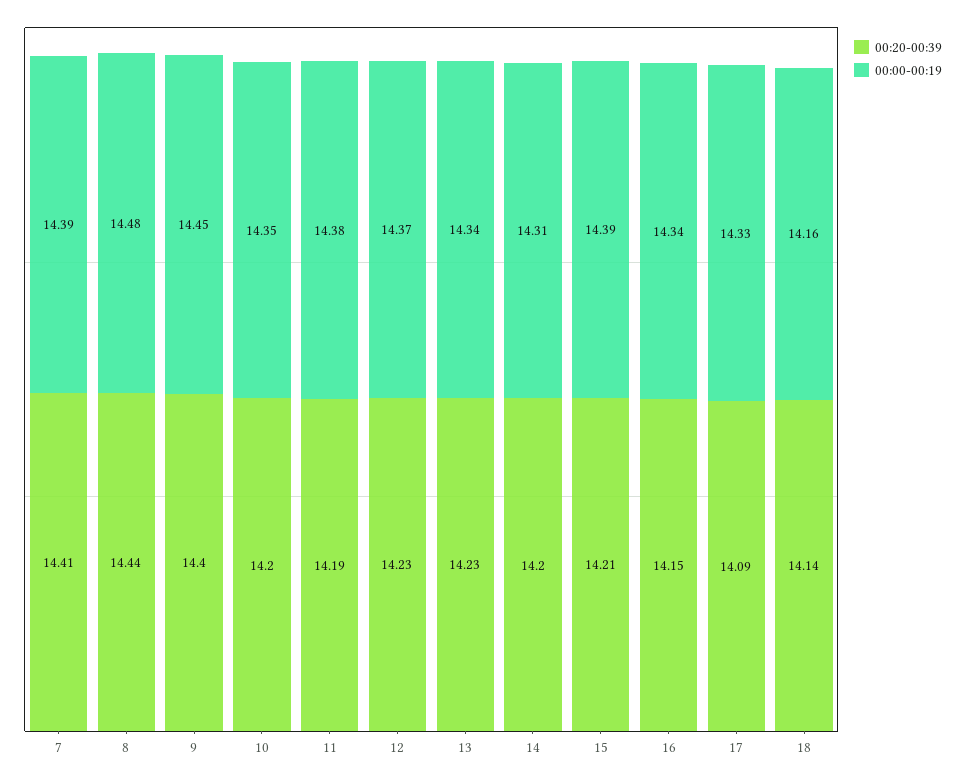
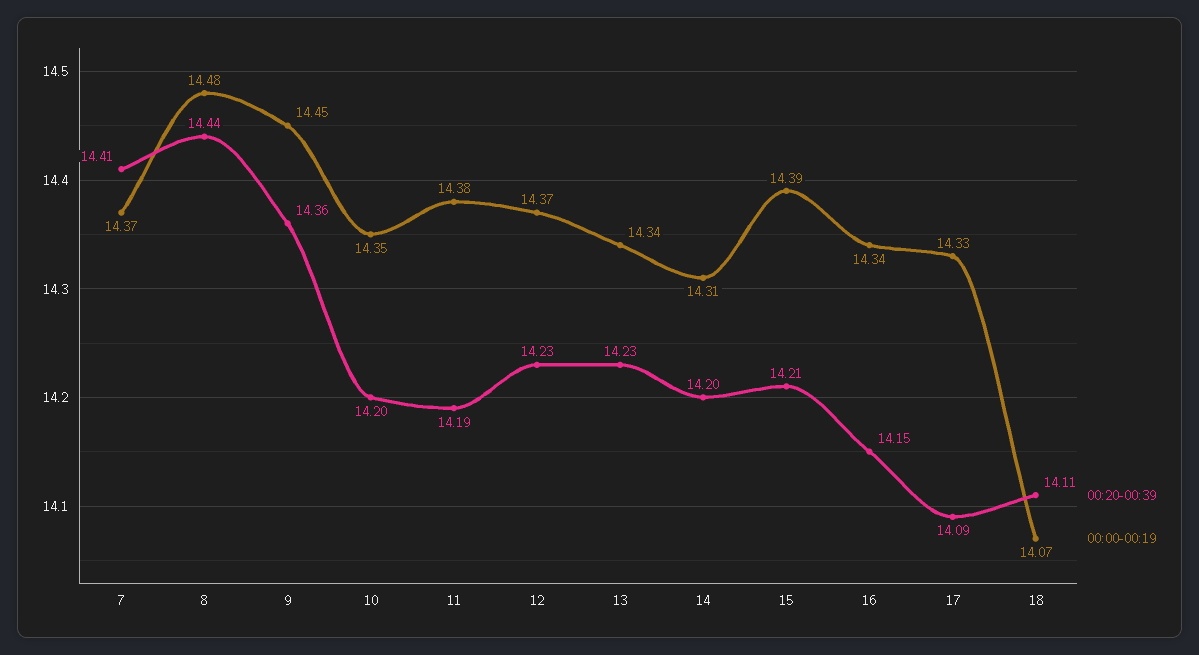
00:00-00:19, 7: 14.39 -> 14.37
00:20-00:39, 9: 14.4 -> 14.36
00:20-00:39, 18: 14.14 -> 14.11
00:00-00:19, 18: 14.16 -> 14.07

